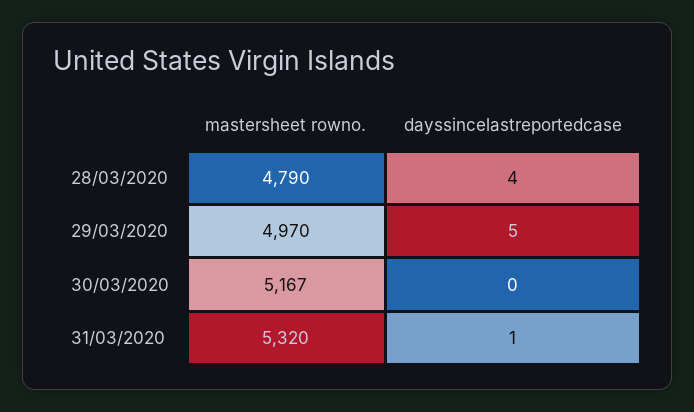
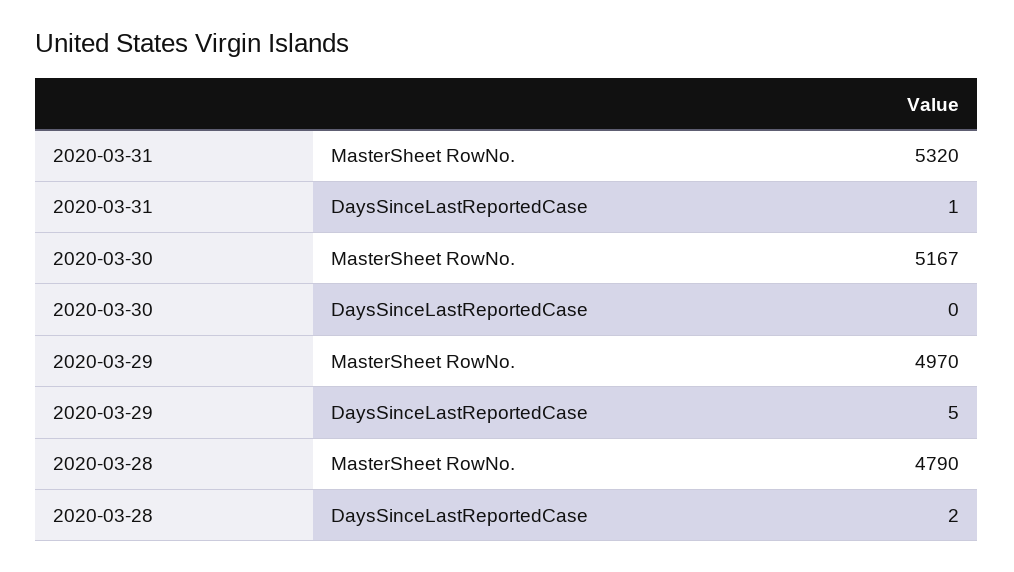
dayssincelastreportedcase, 28/03/2020: 4 -> 2

